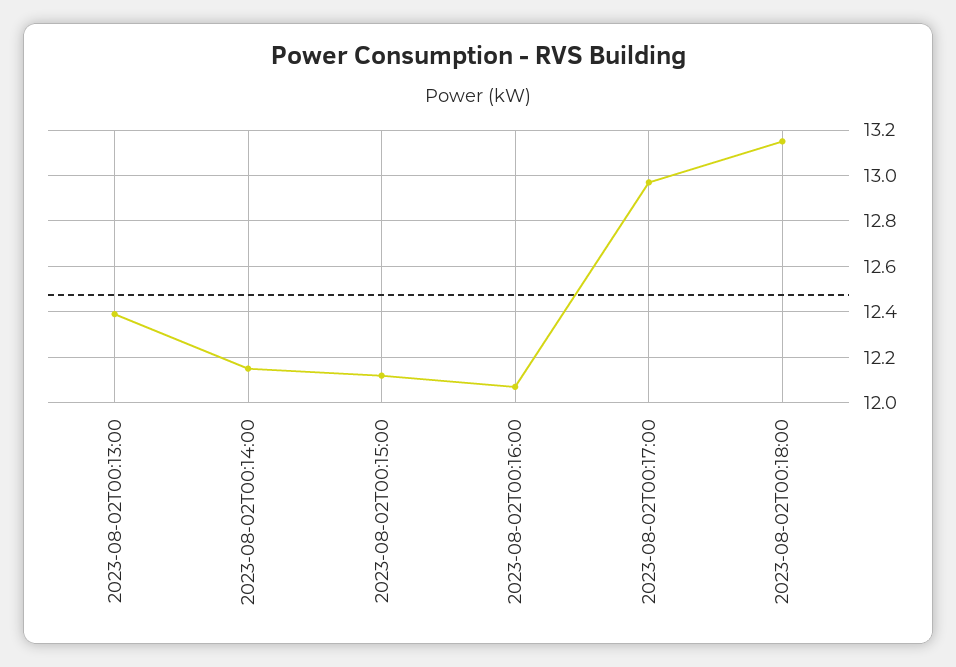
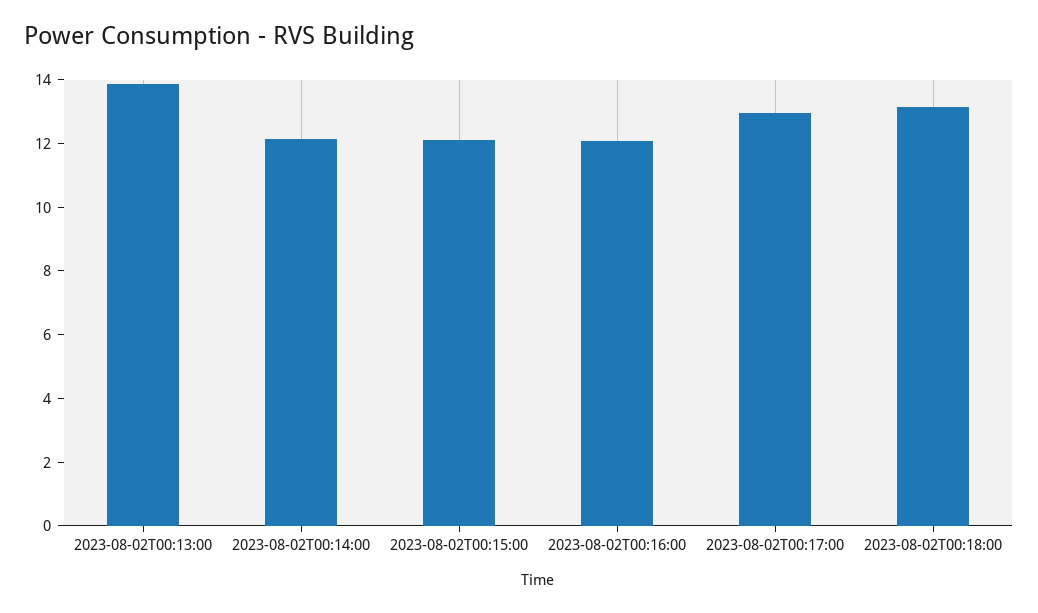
2023-08-02T00:13:00: 12.4 -> 14

